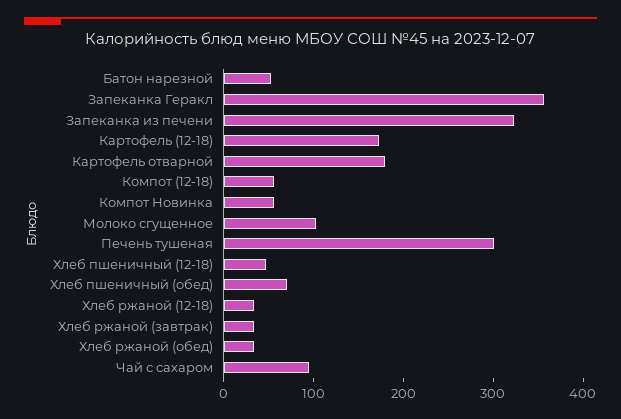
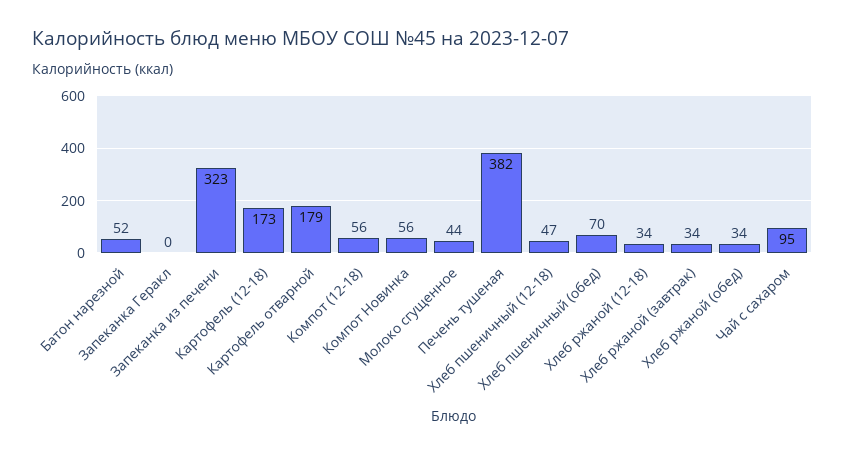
Запеканка Геракл: 360 -> 0
Молоко сгущенное: 100 -> 44
Печень тушеная: 300 -> 382

